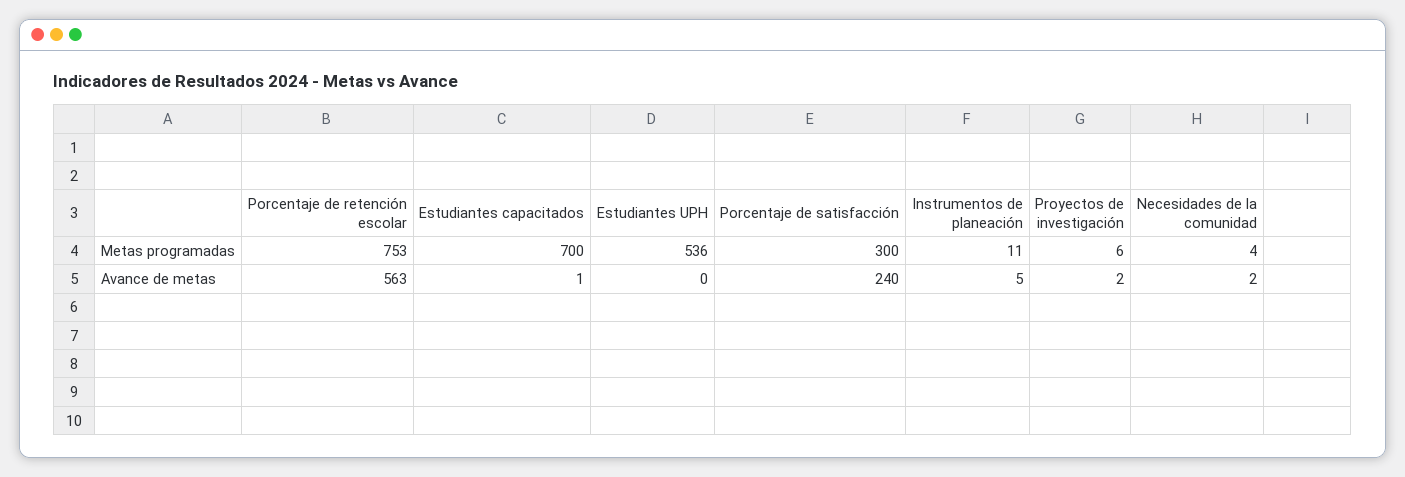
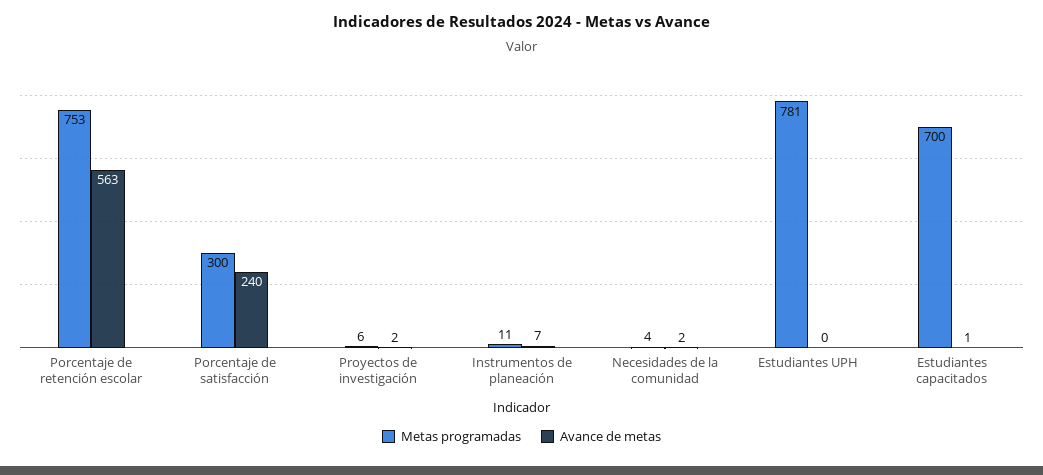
Metas programadas, Estudiantes UPH: 536 -> 781
Avance de metas, Instrumentos de planeación: 5 -> 7

